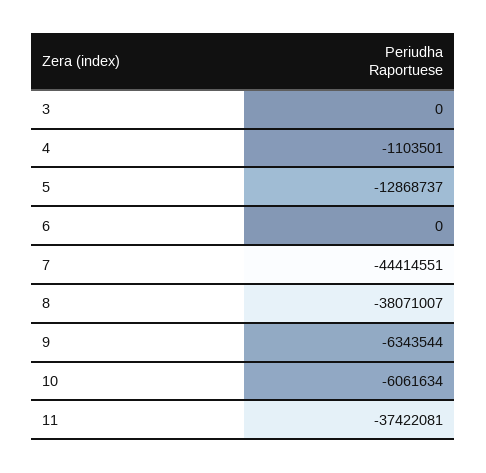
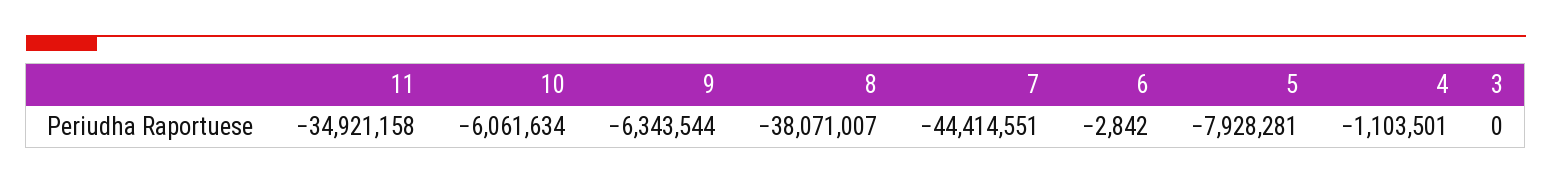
5: -12868737 -> -7928281
6: 0 -> -2842
11: -37422081 -> -34921158

